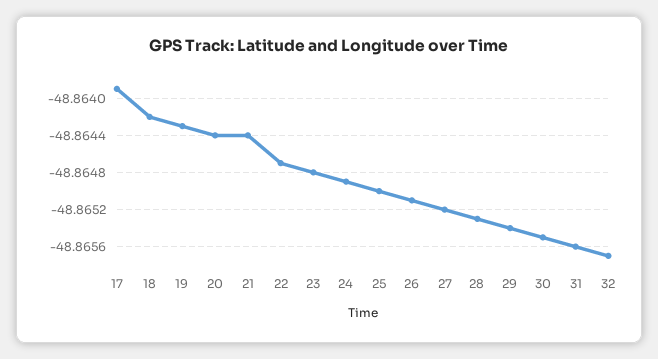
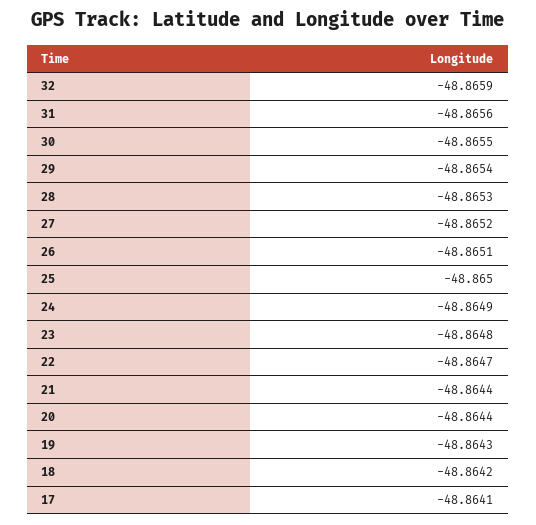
17: -48.8639 -> -48.8641
32: -48.8657 -> -48.8659

